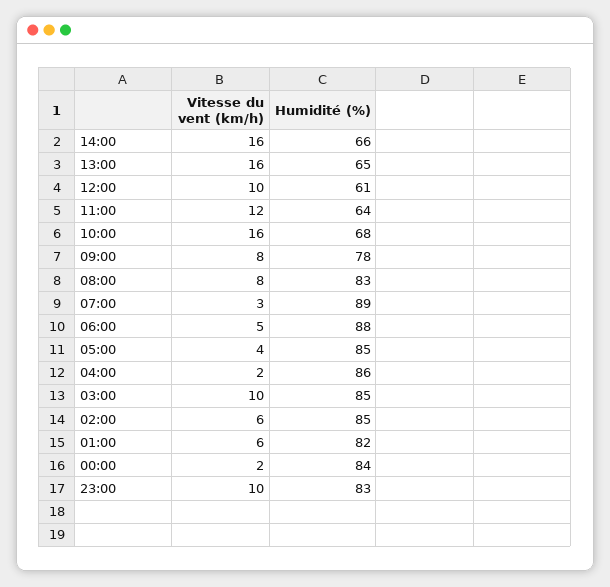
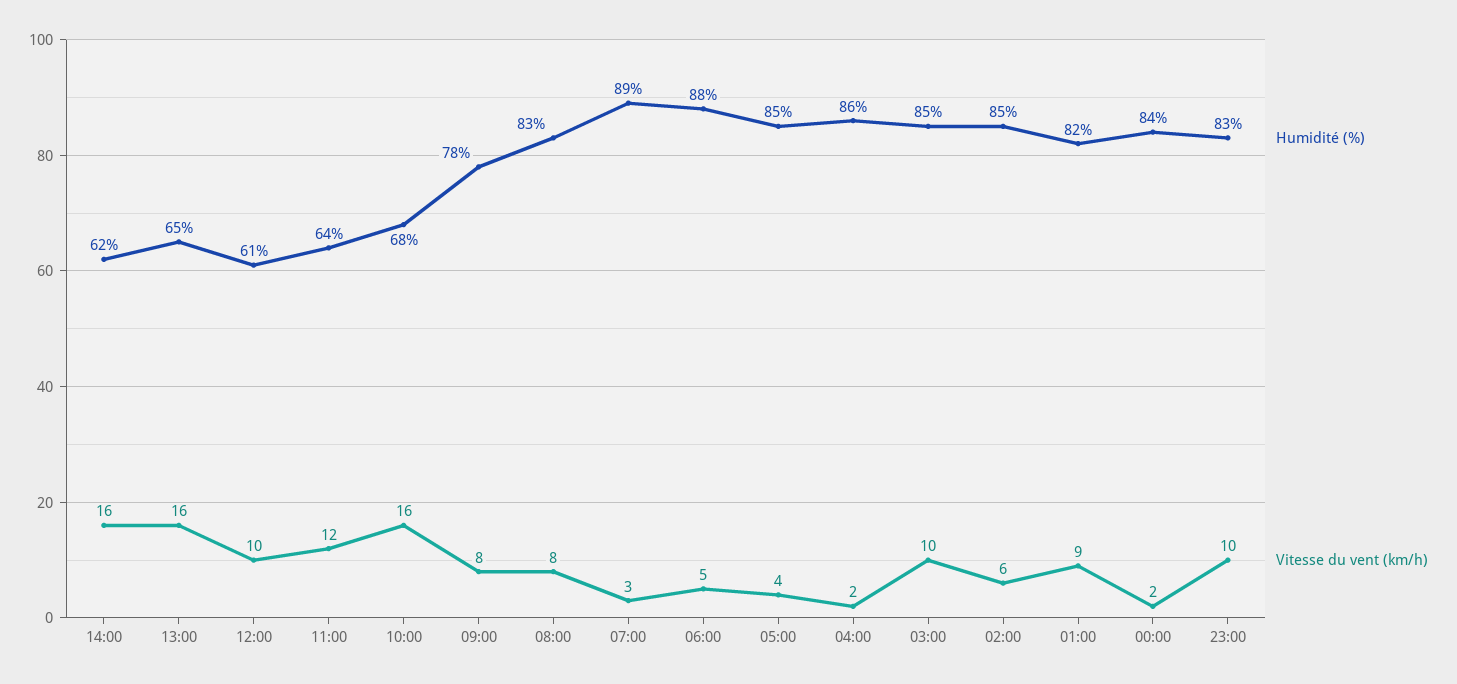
Humidité (%), 14:00: 66 -> 62
Vitesse du vent (km/h), 01:00: 6 -> 9

